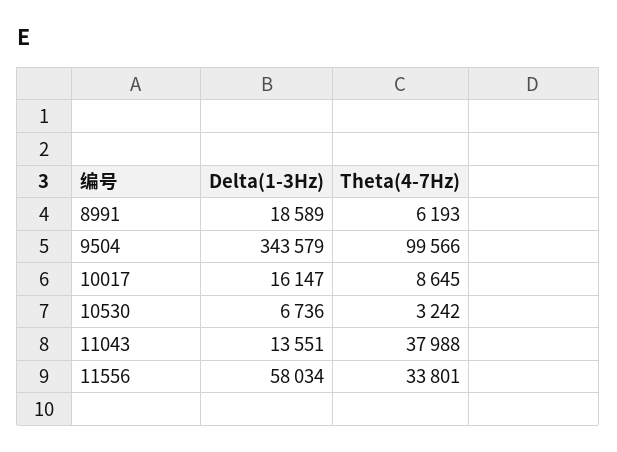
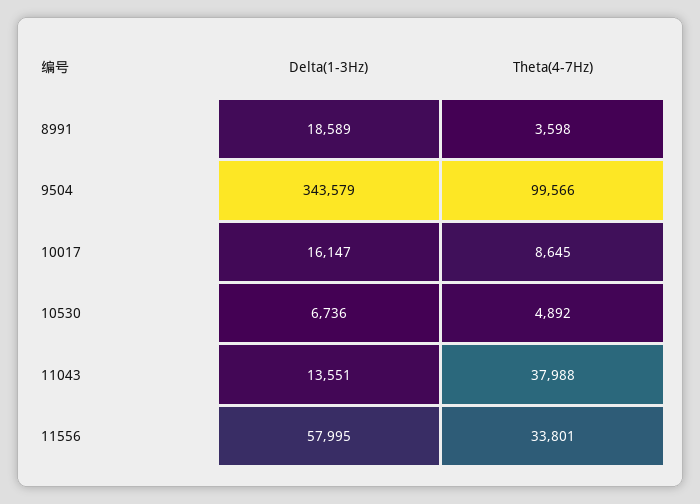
Theta(4-7Hz), 8991: 6193 -> 3598
Theta(4-7Hz), 10530: 3242 -> 4892
Delta(1-3Hz), 11556: 58034 -> 57995

